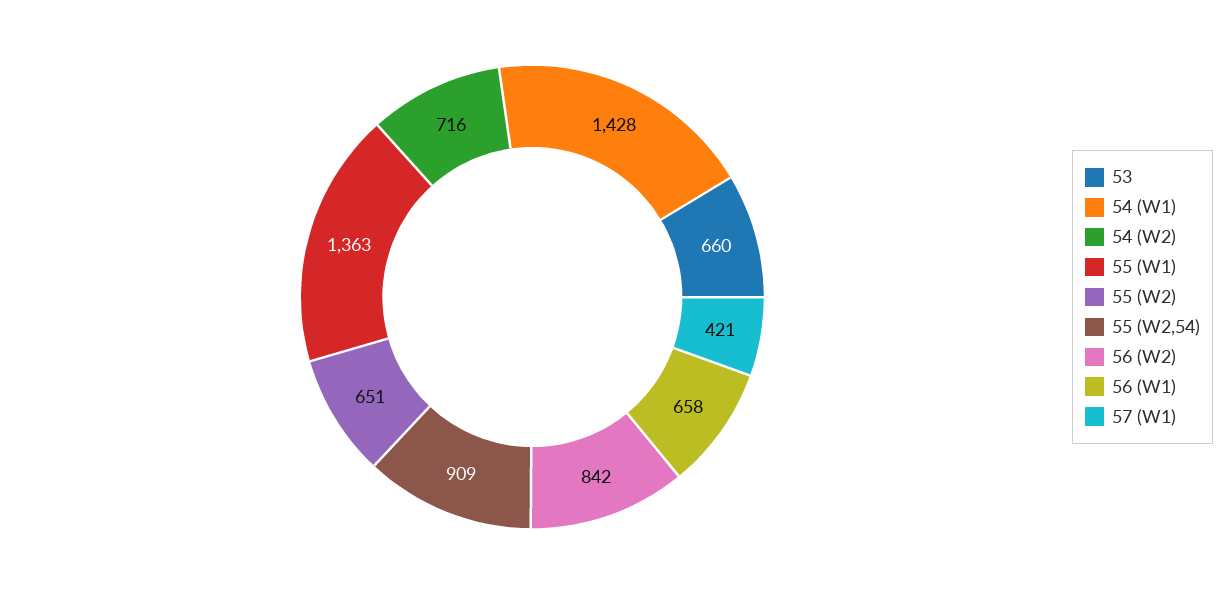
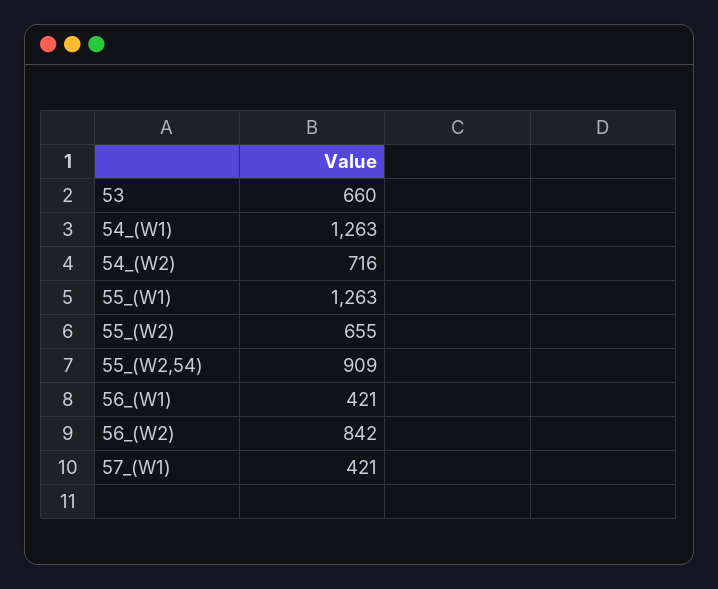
54 (W1): 1428 -> 1263
55 (W1): 1363 -> 1263
55 (W2): 651 -> 655
56 (W1): 658 -> 421

